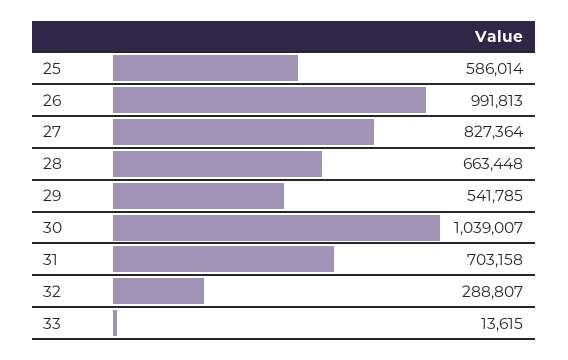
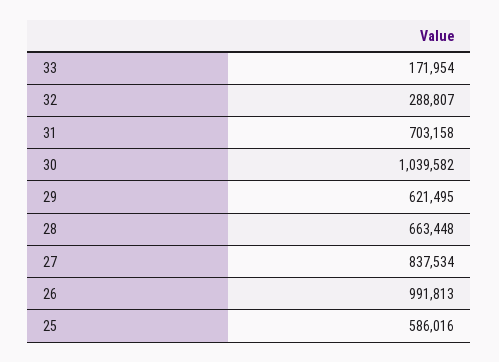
25: 586014 -> 586016
27: 827364 -> 837534
29: 541785 -> 621495
30: 1039007 -> 1039582
33: 13615 -> 171954

